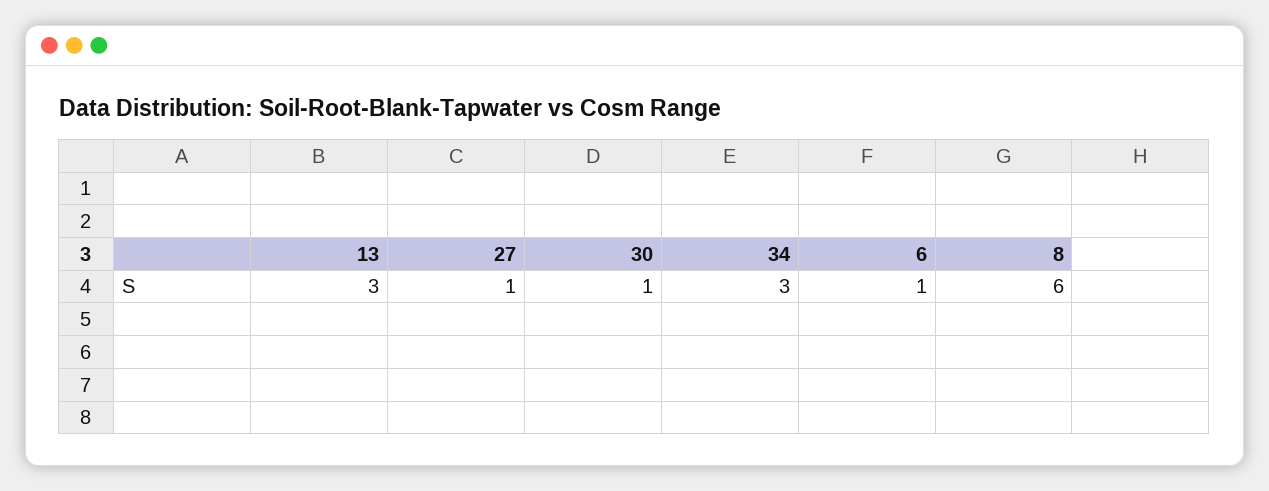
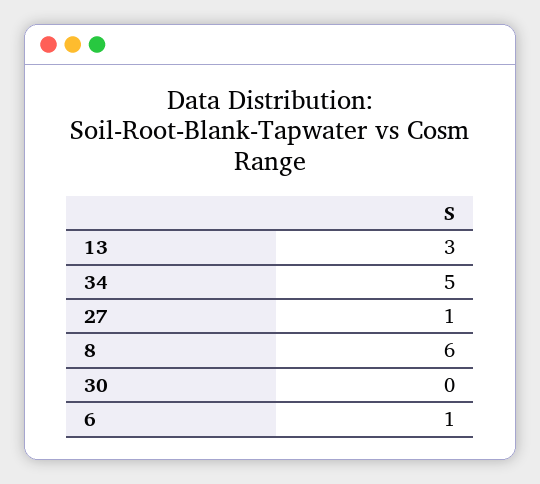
30: 1 -> 0
34: 3 -> 5

